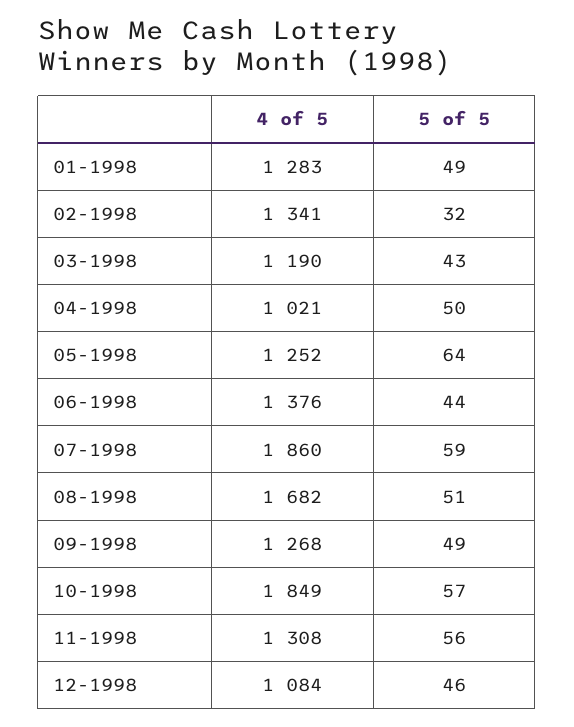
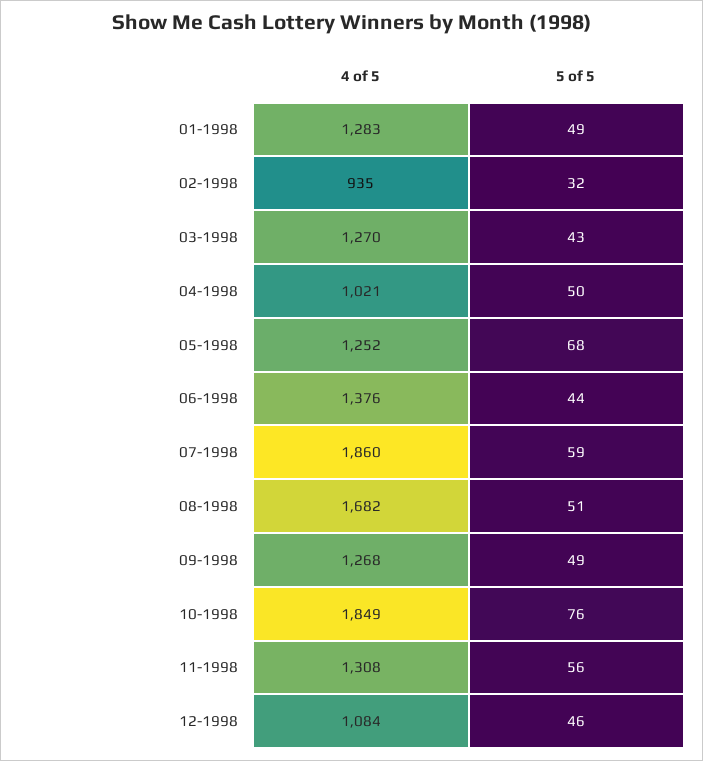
4 of 5, 02-1998: 1341 -> 935
4 of 5, 03-1998: 1190 -> 1270
5 of 5, 05-1998: 64 -> 68
5 of 5, 10-1998: 57 -> 76

